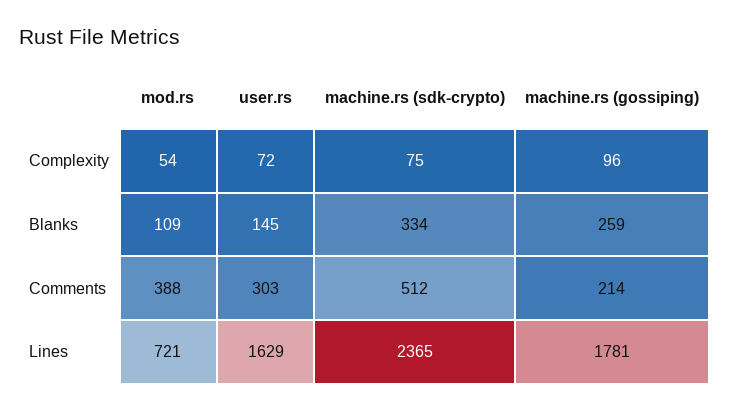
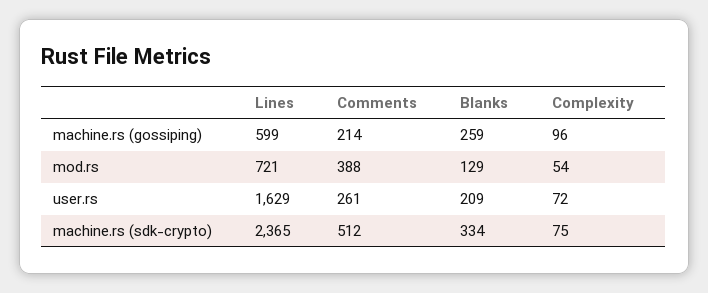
mod.rs, Blanks: 109 -> 129
user.rs, Blanks: 145 -> 209
user.rs, Comments: 303 -> 261
machine.rs (gossiping), Lines: 1781 -> 599

